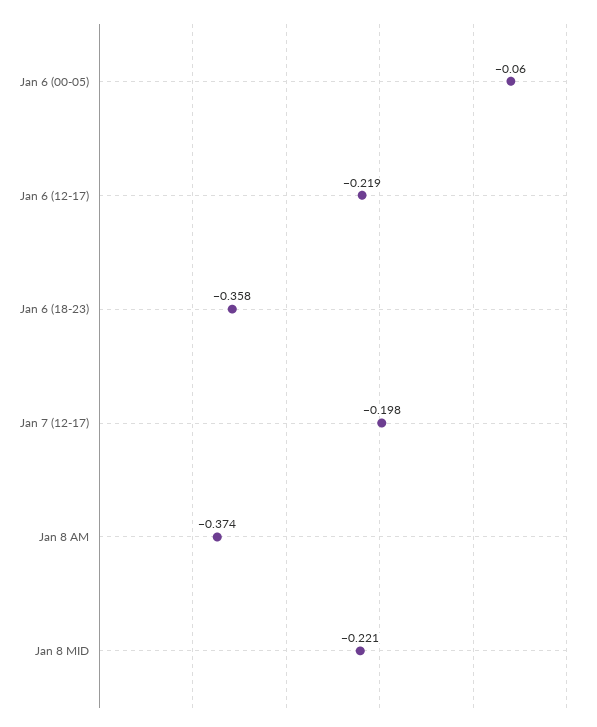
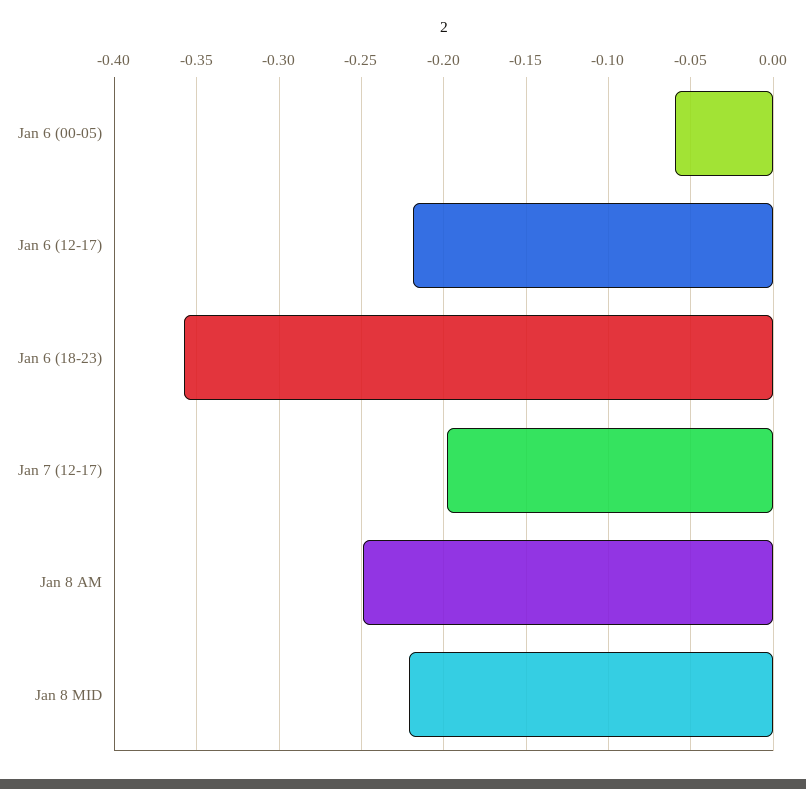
Jan 8 AM: -0.374 -> -0.25

